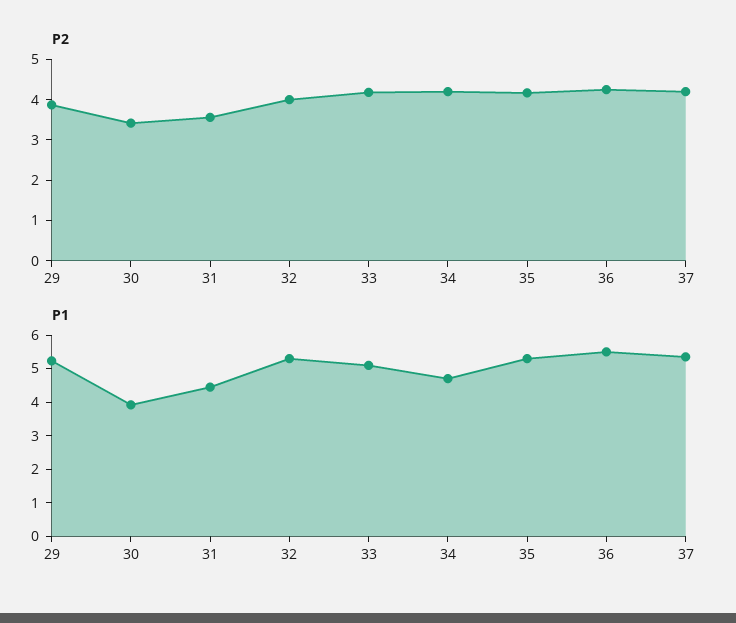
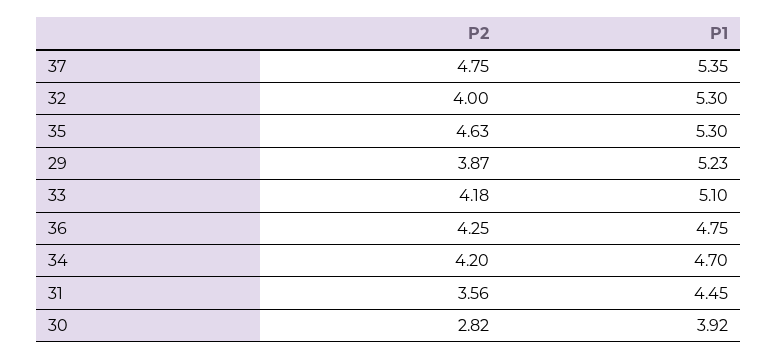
P2, 30: 3.4 -> 2.82
P2, 35: 4.2 -> 4.63
P2, 37: 4.2 -> 4.75
P1, 36: 5.5 -> 4.75

